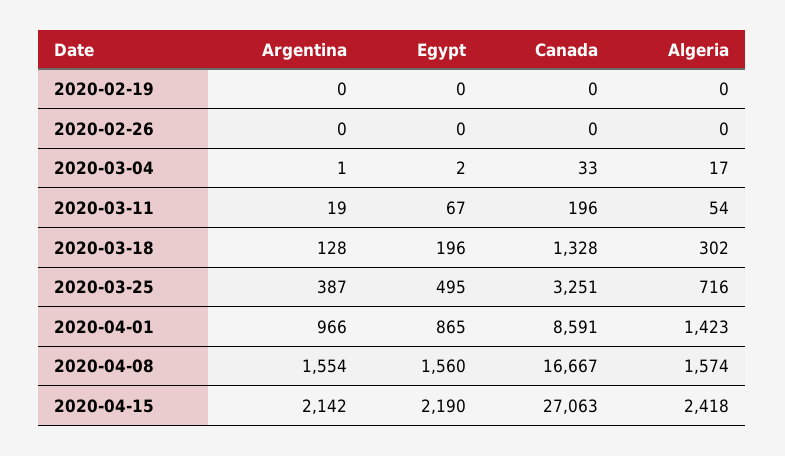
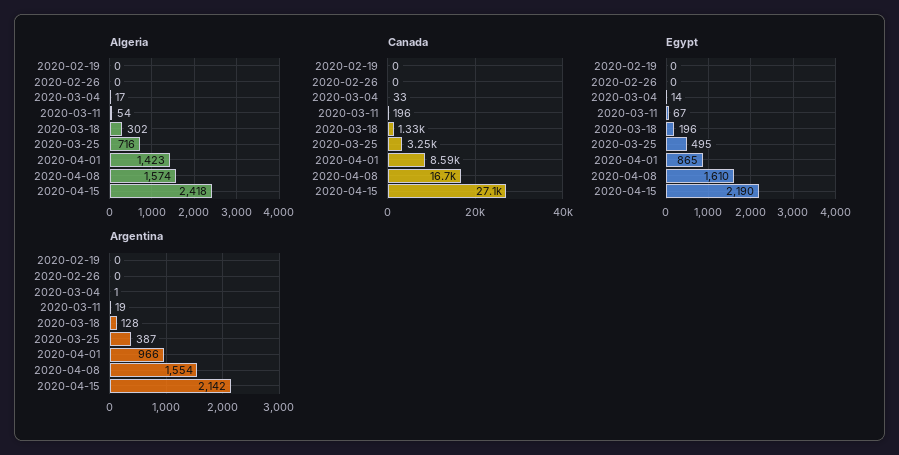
Egypt, 2020-03-04: 2 -> 14
Egypt, 2020-04-08: 1560 -> 1610

